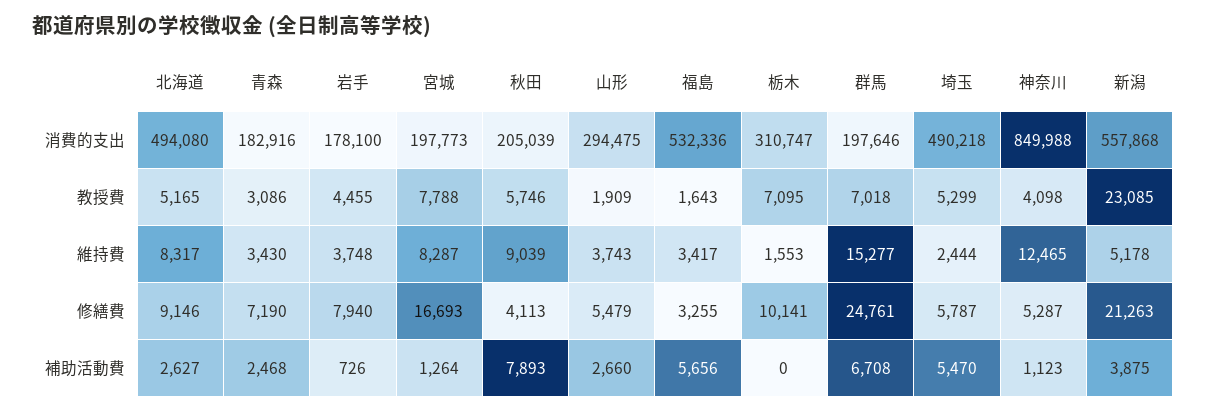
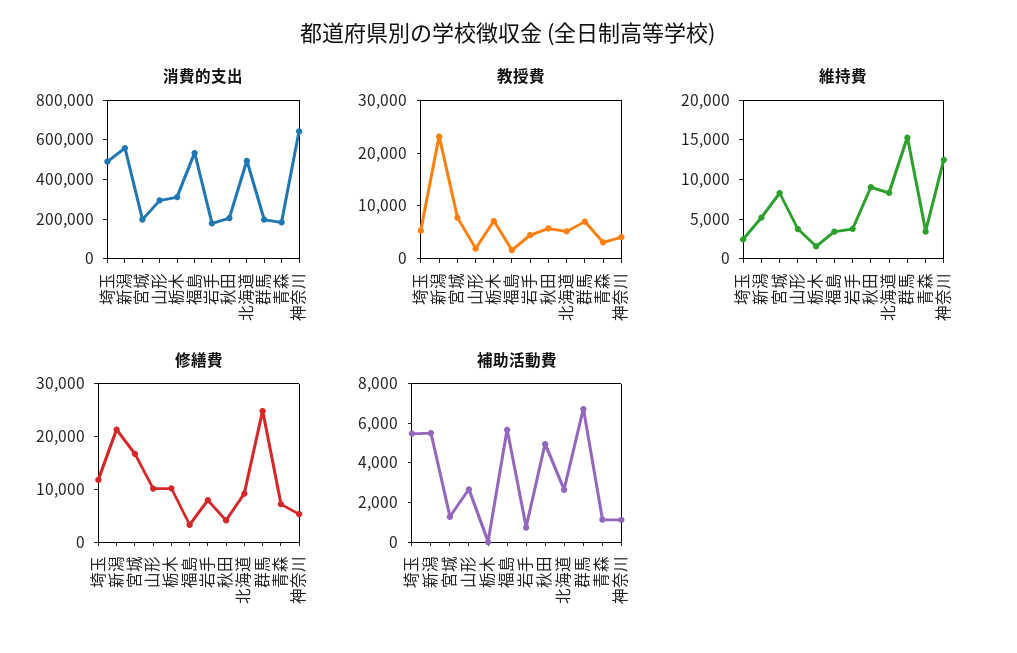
消費的支出, 神奈川: 849988 -> 650000
修繕費, 山形: 5479 -> 10000
修繕費, 埼玉: 5787 -> 12000
補助活動費, 青森: 2468 -> 1000
補助活動費, 秋田: 7893 -> 5000
補助活動費, 新潟: 3875 -> 5500

